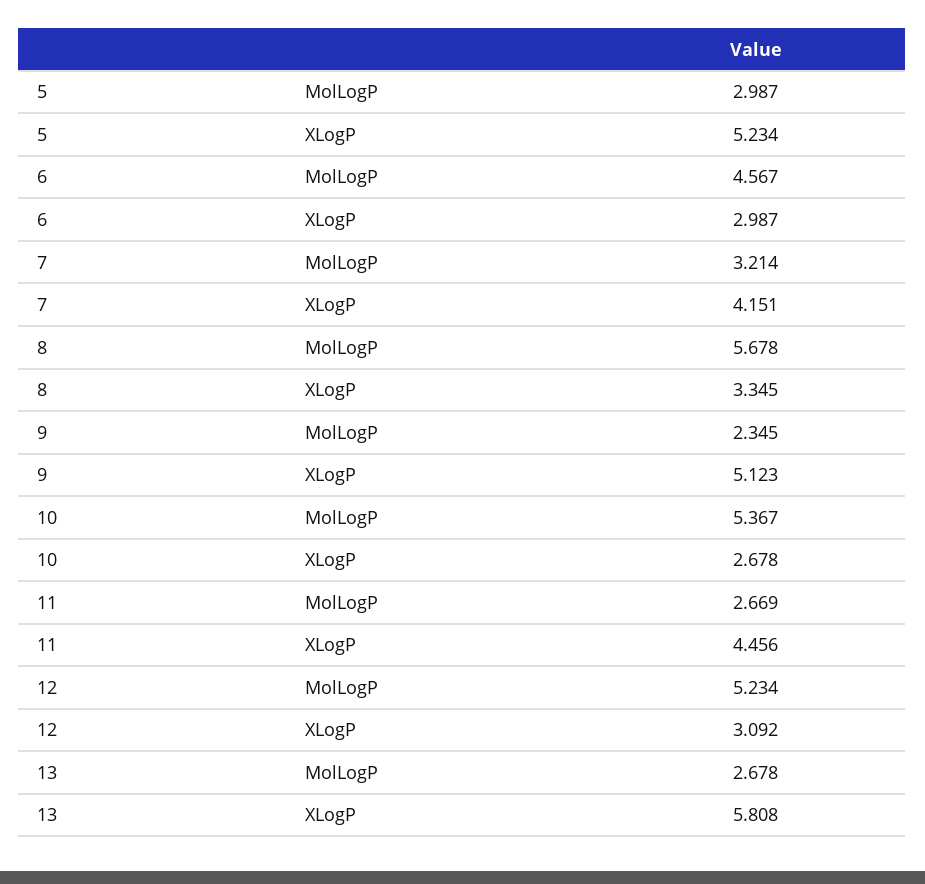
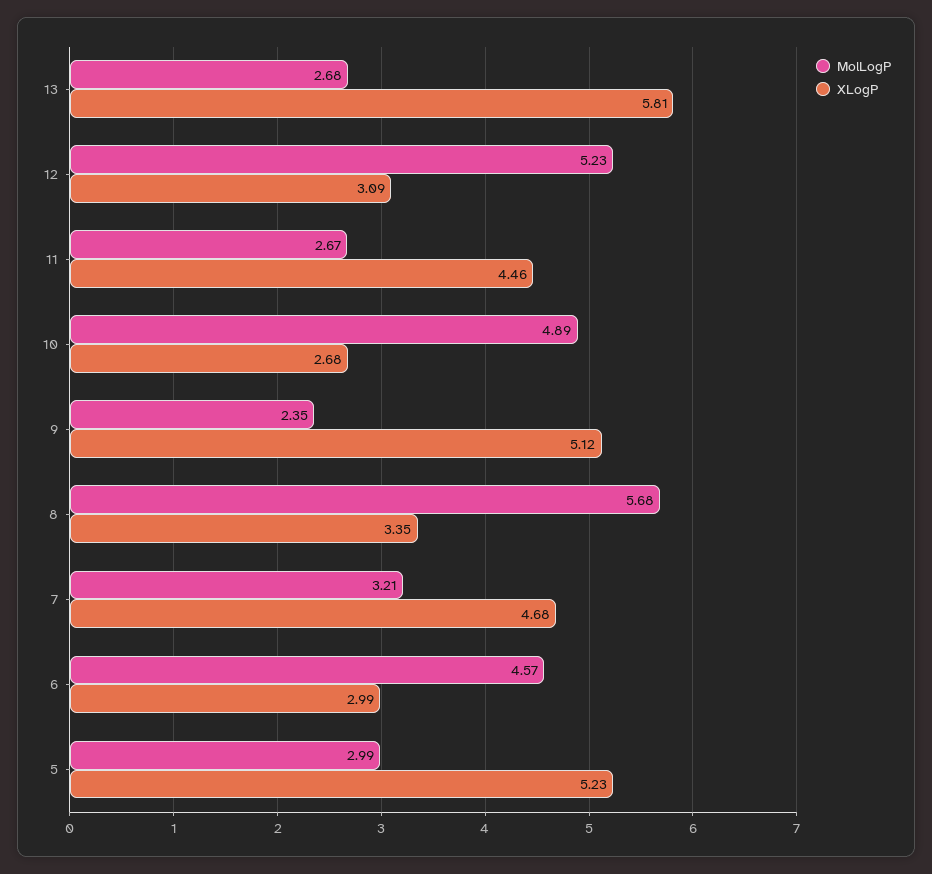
XLogP, 7: 4.151 -> 4.68
MolLogP, 10: 5.367 -> 4.89

